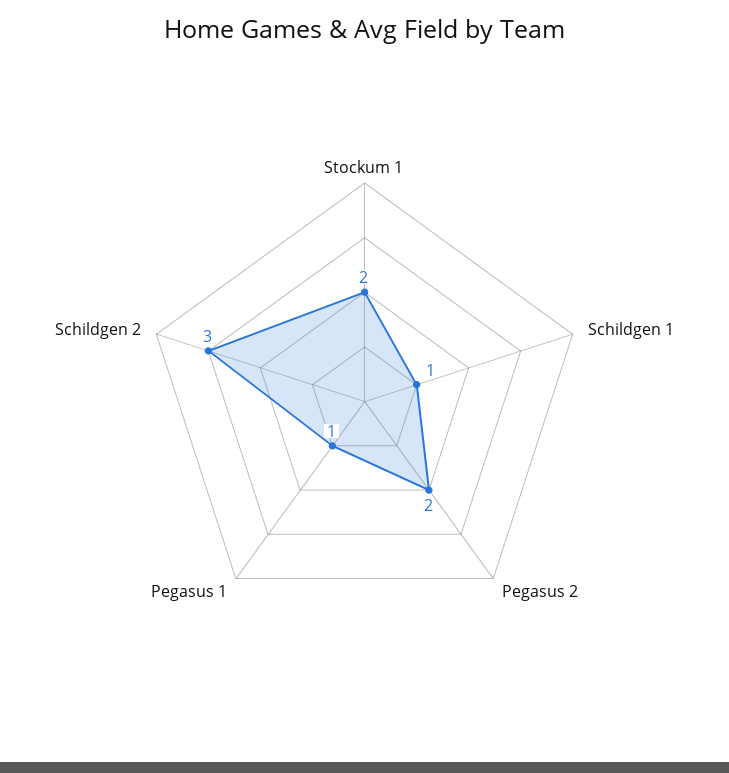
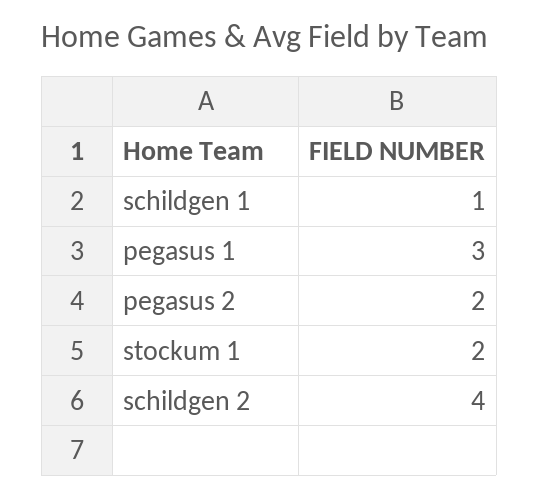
Pegasus 1: 1 -> 3
Schildgen 2: 3 -> 4

